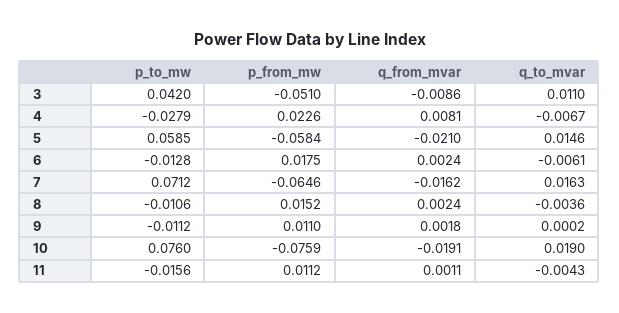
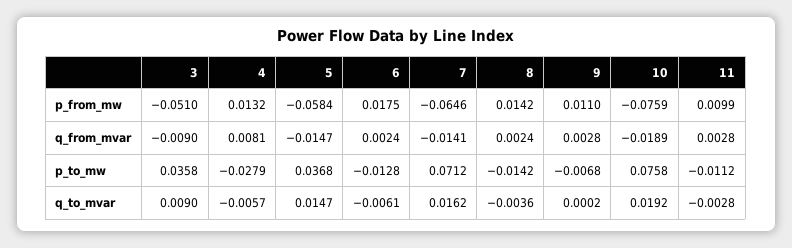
p_to_mw, 3: 0.042 -> 0.0358
q_from_mvar, 3: -0.0086 -> -0.009
q_to_mvar, 3: 0.011 -> 0.009
p_from_mw, 4: 0.0226 -> 0.0132
q_to_mvar, 4: -0.0067 -> -0.0057
p_to_mw, 5: 0.0585 -> 0.0368
q_from_mvar, 5: -0.021 -> -0.0147
q_to_mvar, 5: 0.0146 -> 0.0147
q_from_mvar, 7: -0.0162 -> -0.0141
q_to_mvar, 7: 0.0163 -> 0.0162
p_to_mw, 8: -0.0106 -> -0.0142
p_from_mw, 8: 0.0152 -> 0.0142
p_to_mw, 9: -0.0112 -> -0.0068
q_from_mvar, 9: 0.0018 -> 0.0028
p_to_mw, 10: 0.076 -> 0.0758
q_from_mvar, 10: -0.0191 -> -0.0189
q_to_mvar, 10: 0.019 -> 0.0192
p_to_mw, 11: -0.0156 -> -0.0112
p_from_mw, 11: 0.0112 -> 0.0099
q_from_mvar, 11: 0.0011 -> 0.0028
q_to_mvar, 11: -0.0043 -> -0.0028

